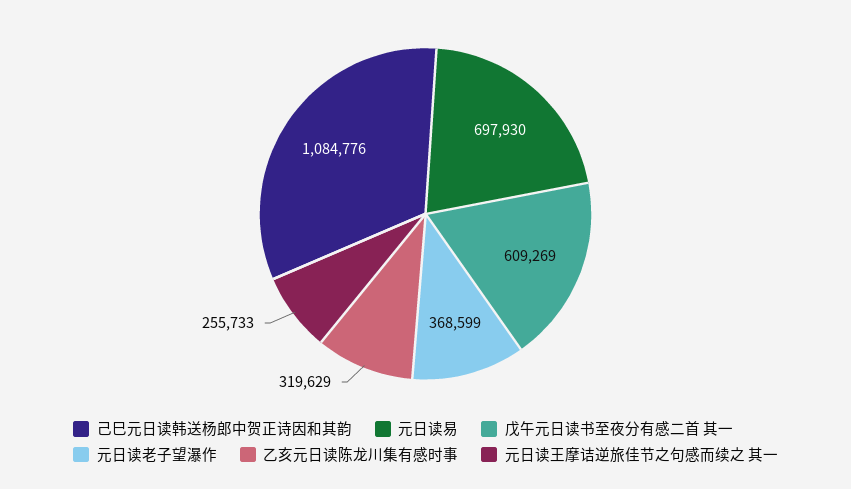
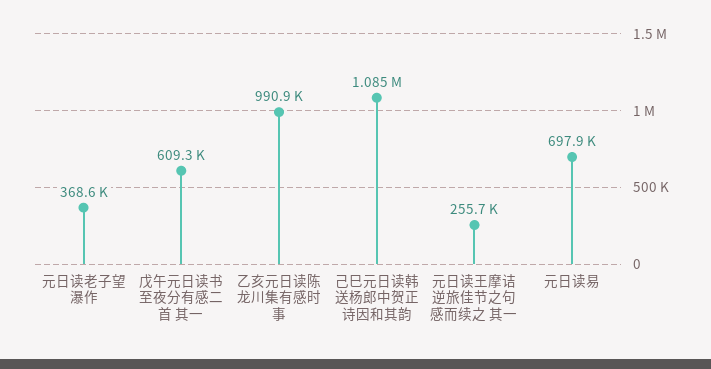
乙亥元日读陈龙川集有感时事: 319629 -> 990900

